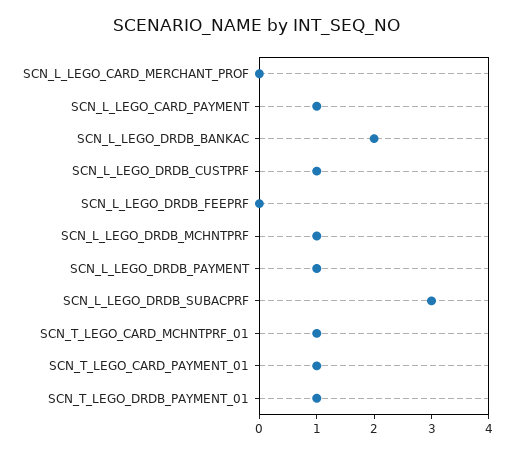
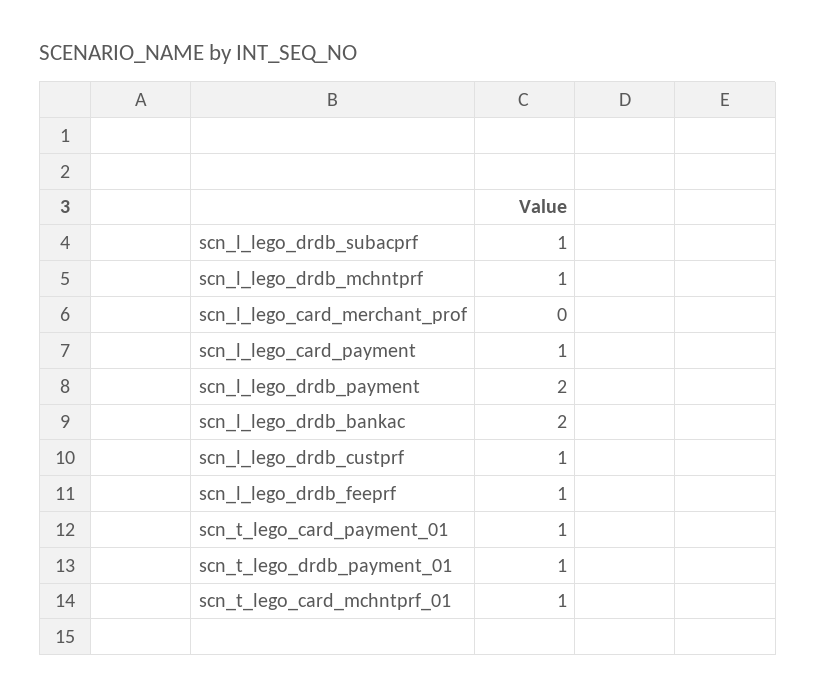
SCN_L_LEGO_DRDB_FEEPRF: 0 -> 1
SCN_L_LEGO_DRDB_PAYMENT: 1 -> 2
SCN_L_LEGO_DRDB_SUBACPRF: 3 -> 1

